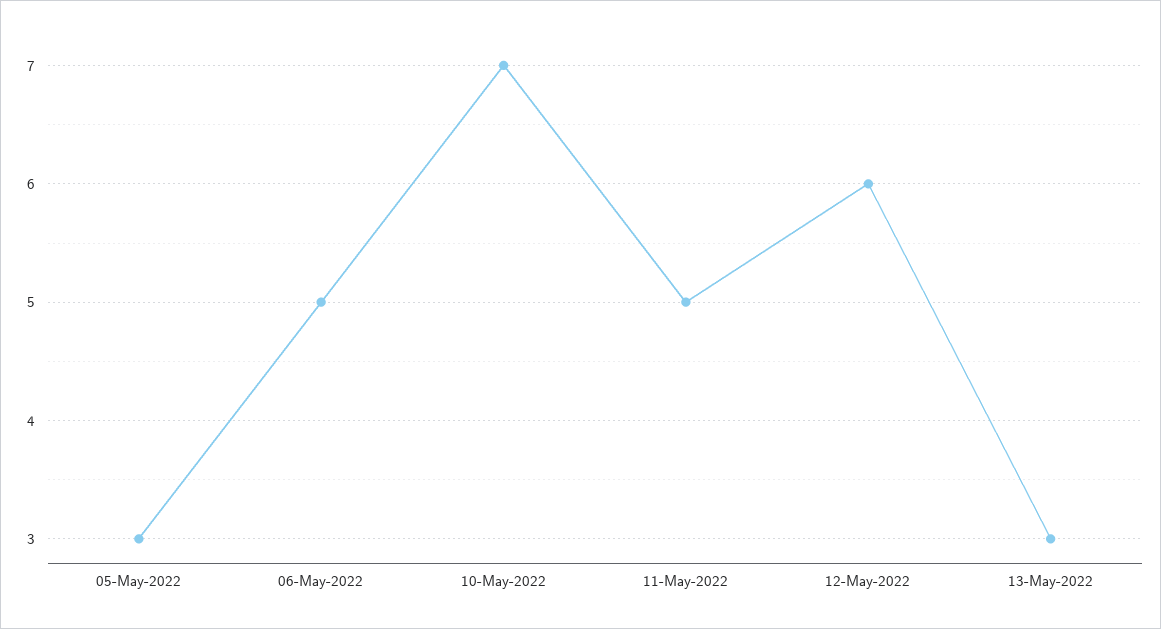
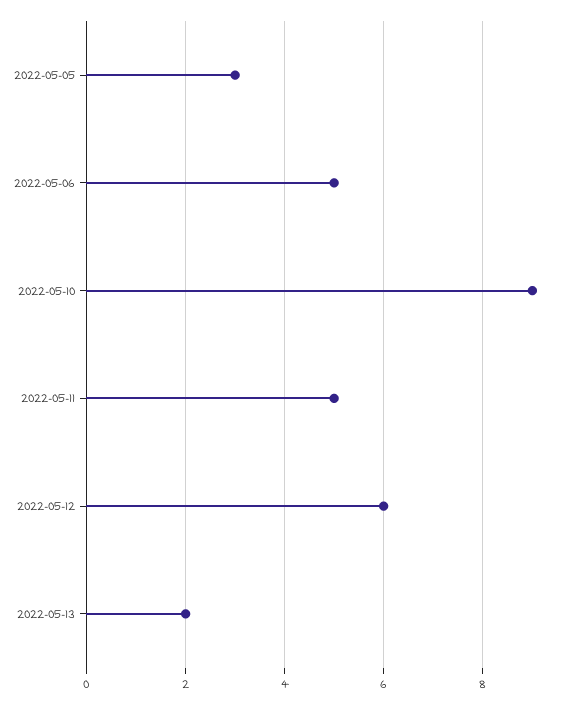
10-May-2022: 7 -> 9
13-May-2022: 3 -> 2

